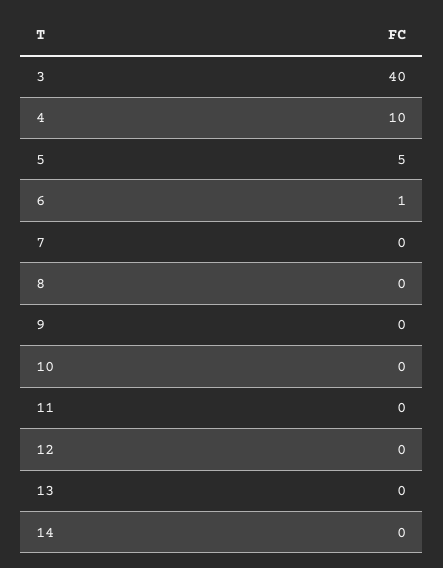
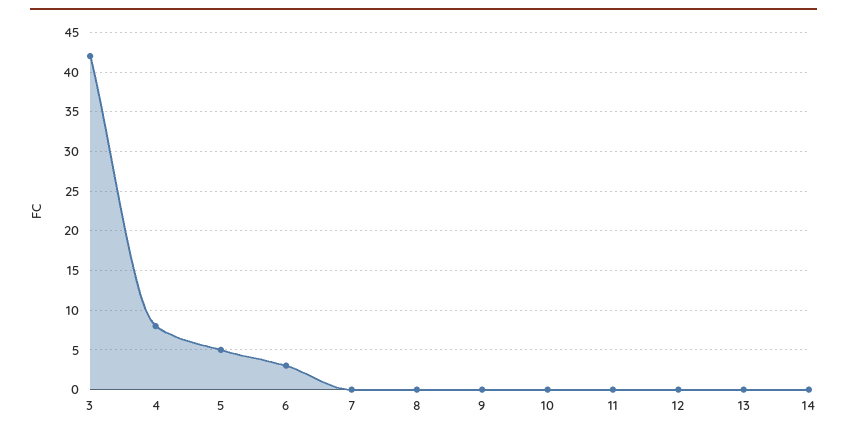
3: 40 -> 42
4: 10 -> 8
6: 1 -> 3

